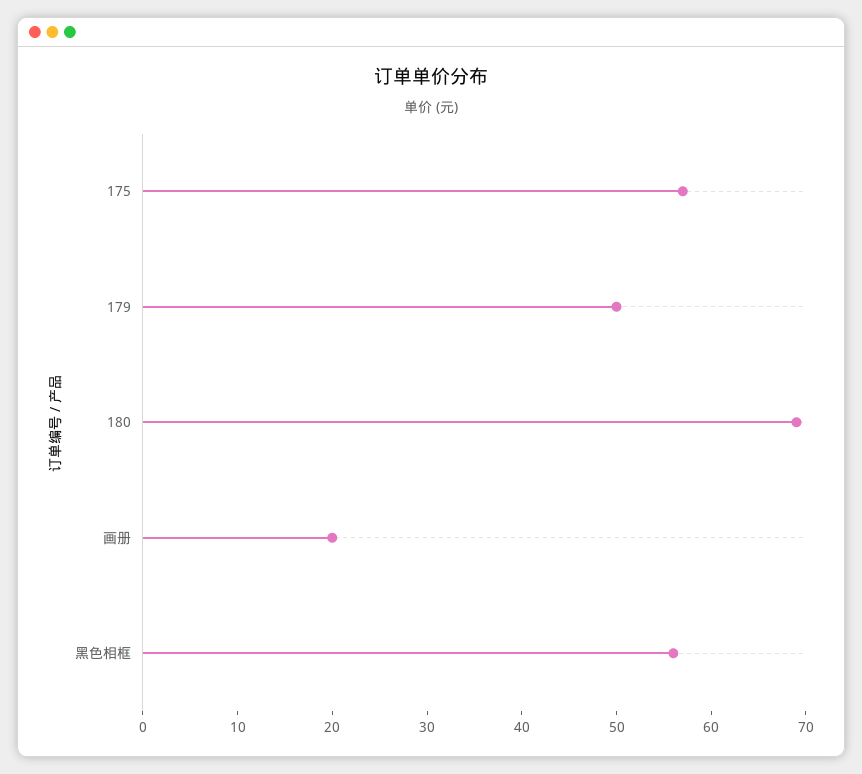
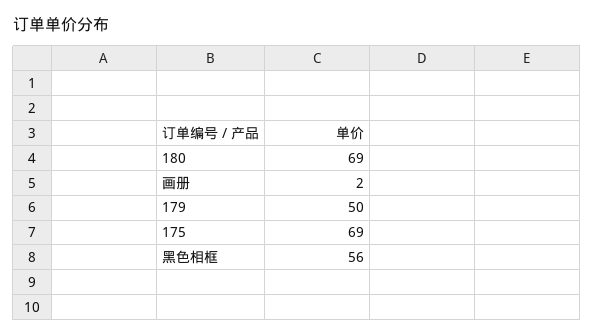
175: 57 -> 69
画册: 20 -> 2

